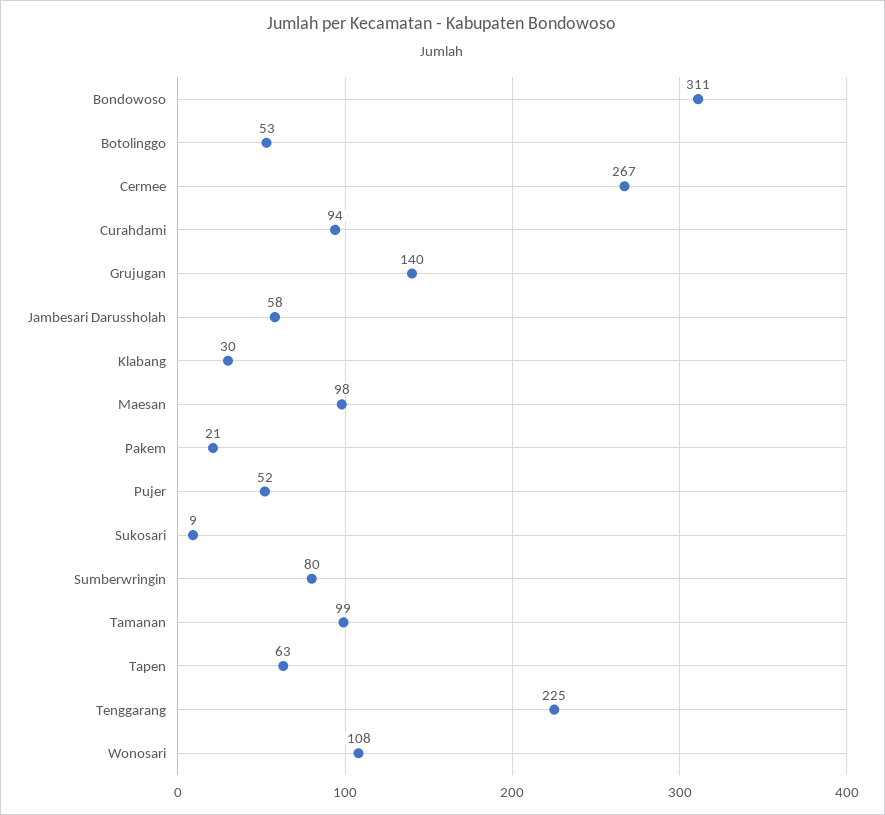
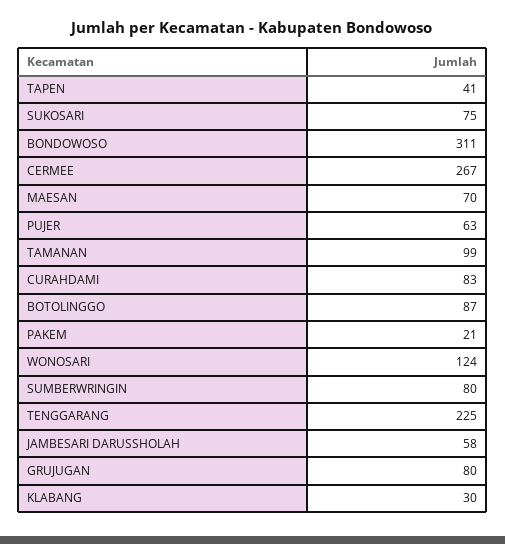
Botolinggo: 53 -> 87
Curahdami: 94 -> 83
Grujugan: 140 -> 80
Maesan: 98 -> 70
Pujer: 52 -> 63
Sukosari: 9 -> 75
Tapen: 63 -> 41
Wonosari: 108 -> 124

